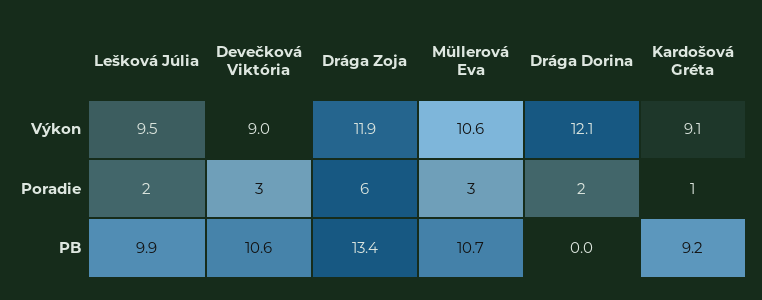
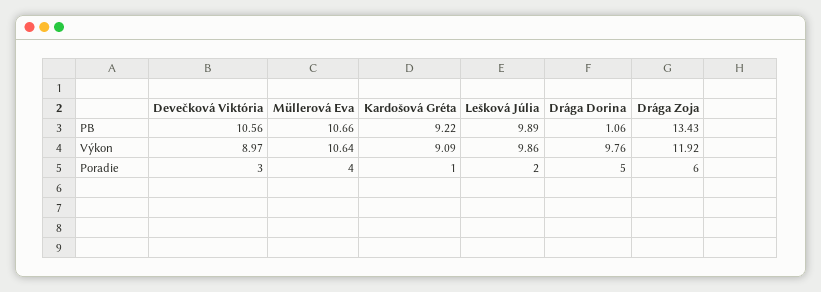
Lešková Júlia, Výkon: 9.5 -> 9.86
Drága Dorina, Výkon: 12.1 -> 9.76
Müllerová Eva, Poradie: 3 -> 4
Drága Dorina, Poradie: 2 -> 5
Drága Dorina, PB: 0 -> 1.06

